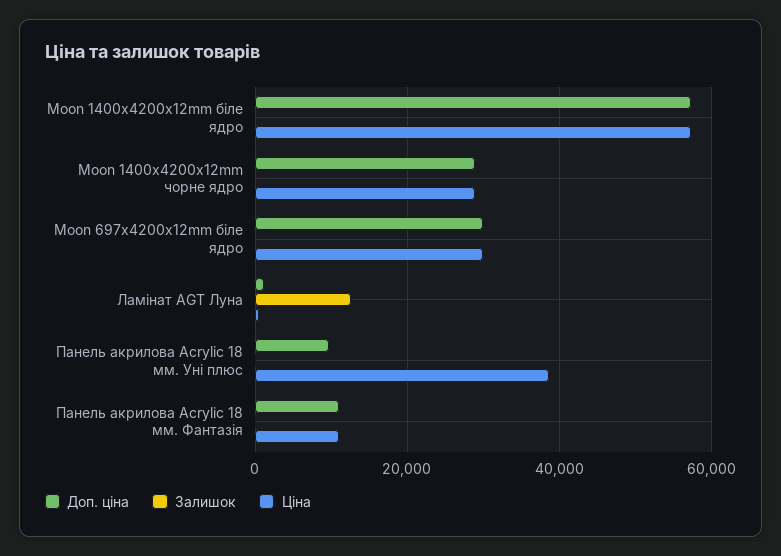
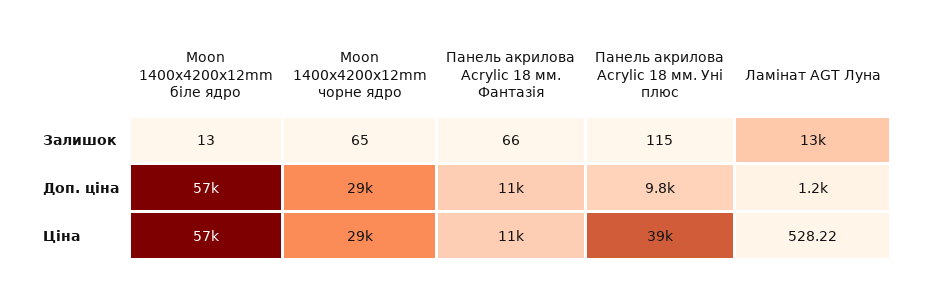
Доп. ціна, Moon 697x4200x12mm біле ядро: 30000 -> none
Залишок, Moon 697x4200x12mm біле ядро: 0 -> none
Ціна, Moon 697x4200x12mm біле ядро: 30000 -> none

